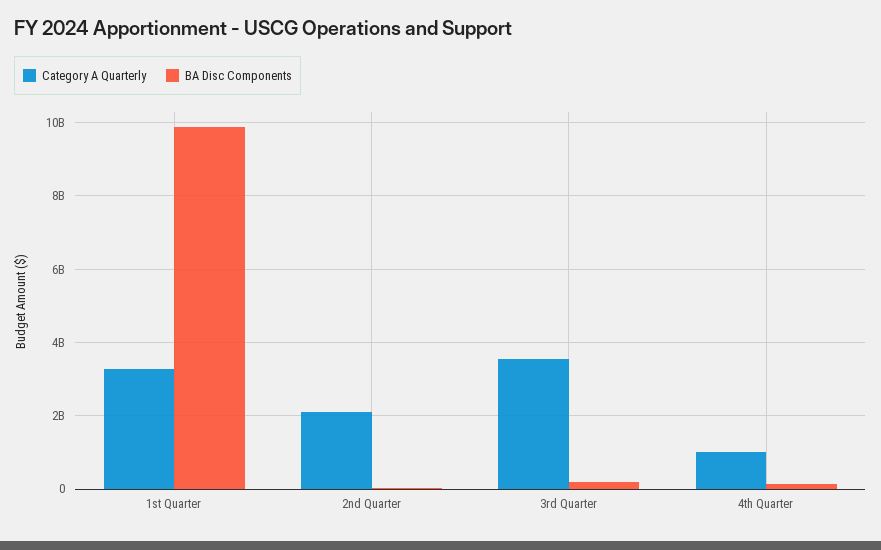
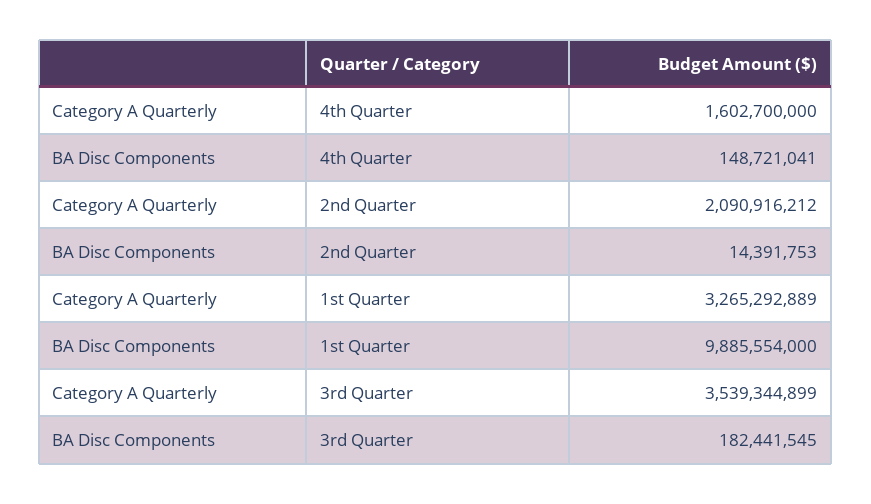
Category A Quarterly, 4th Quarter: 1000000000 -> 1602700000

